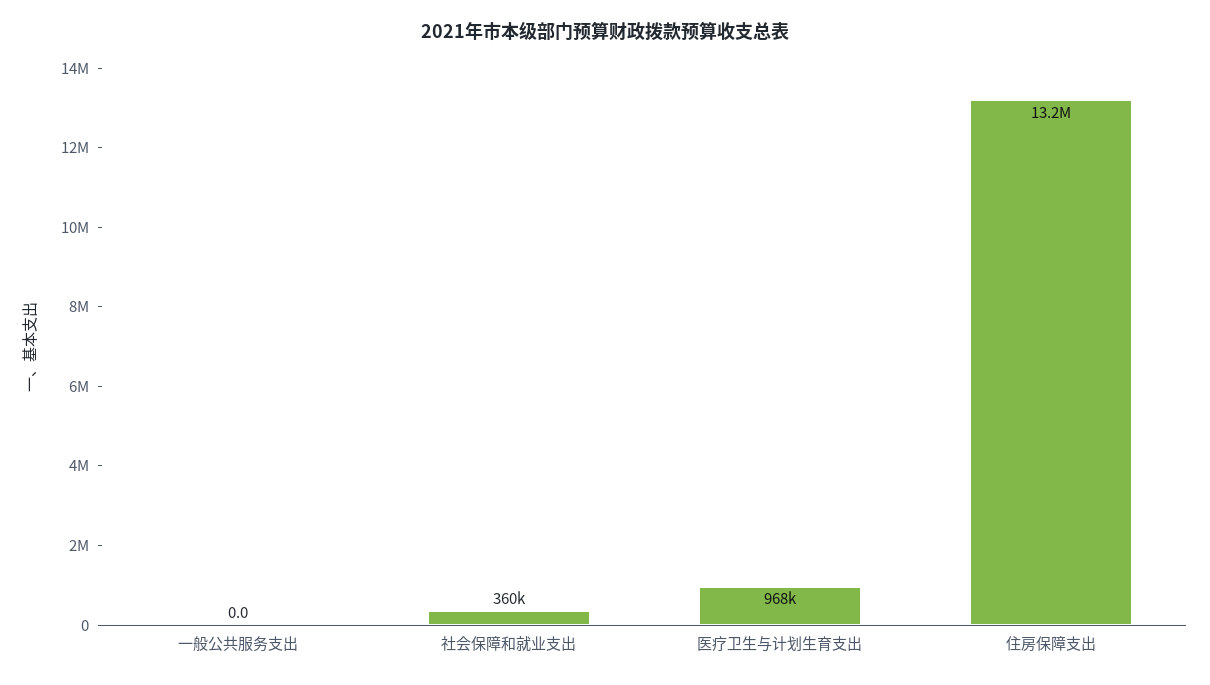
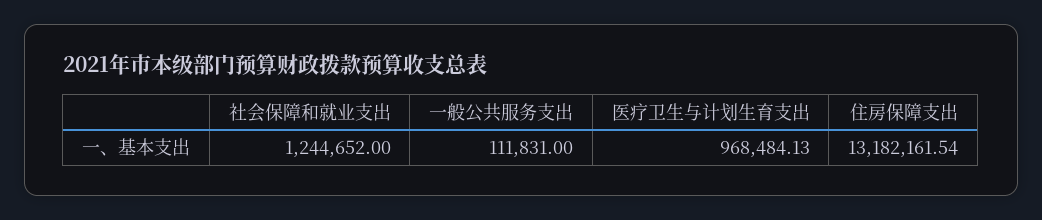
一般公共服务支出: 0 -> 111831
社会保障和就业支出: 360000 -> 1244652

